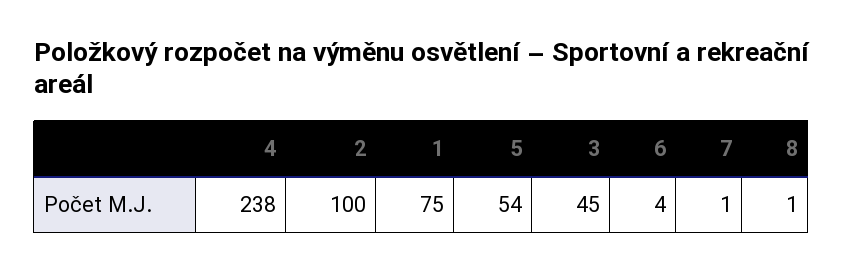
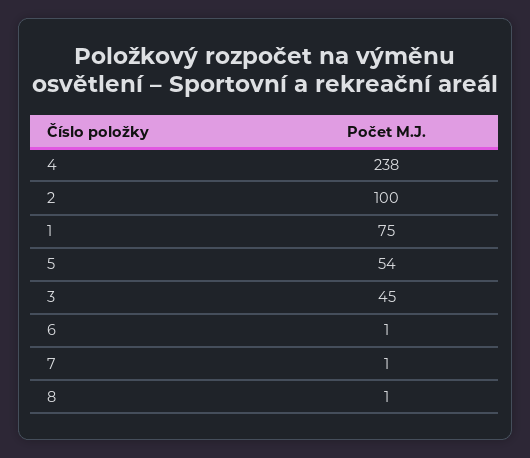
6: 4 -> 1

